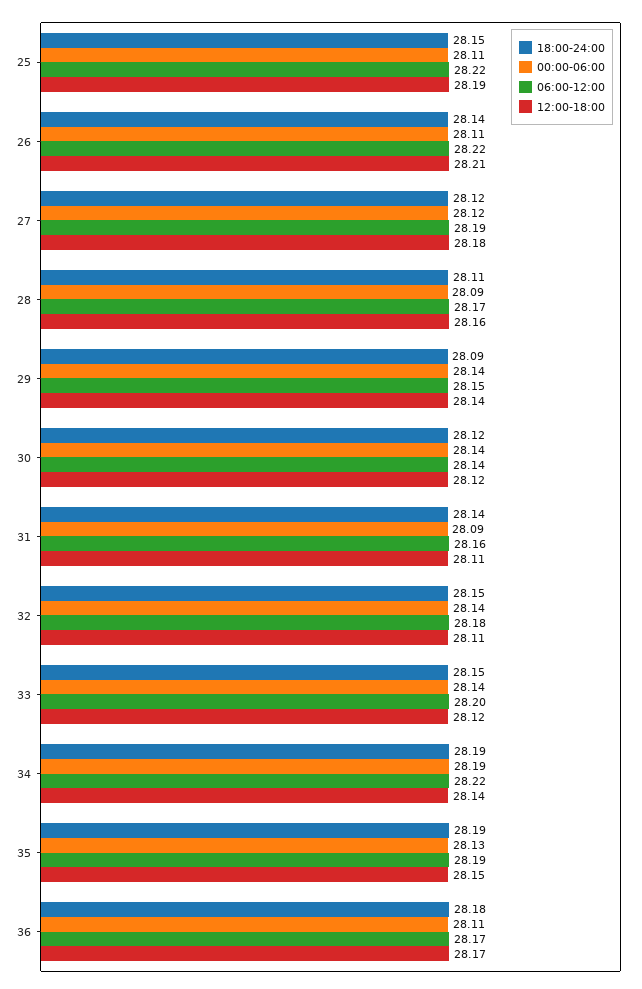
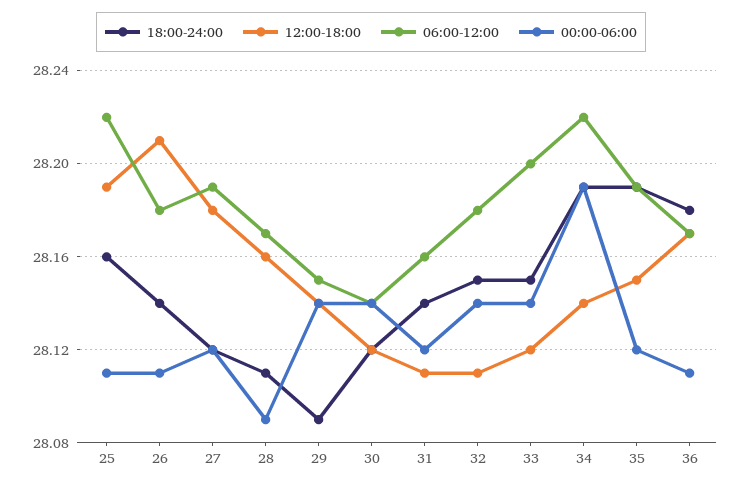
18:00-24:00, 25: 28.15 -> 28.16
06:00-12:00, 26: 28.22 -> 28.18
00:00-06:00, 31: 28.09 -> 28.12
00:00-06:00, 35: 28.13 -> 28.12

